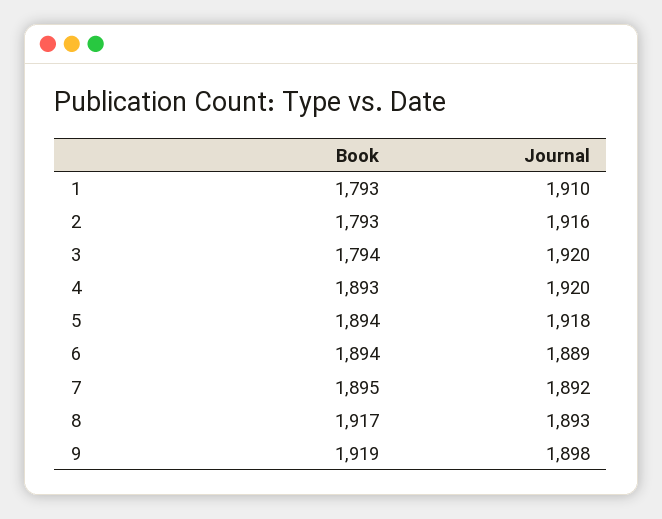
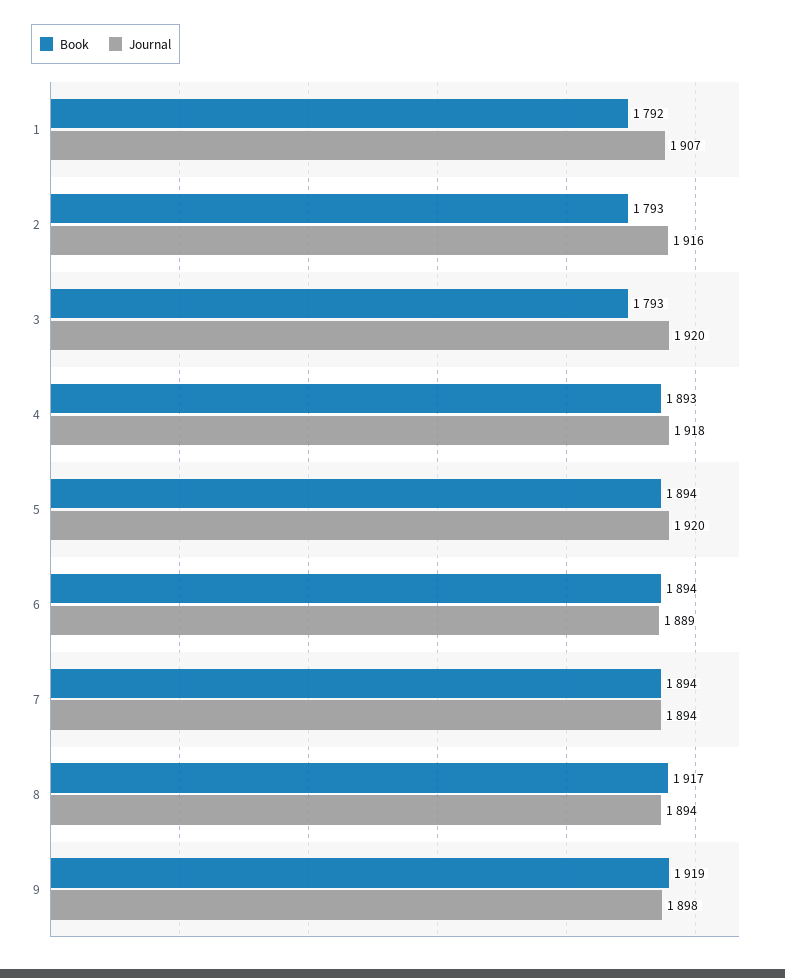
Book, 1: 1793 -> 1792
Journal, 1: 1910 -> 1907
Book, 3: 1794 -> 1793
Journal, 4: 1920 -> 1918
Journal, 5: 1918 -> 1920
Book, 7: 1895 -> 1894
Journal, 7: 1892 -> 1894
Journal, 8: 1893 -> 1894

